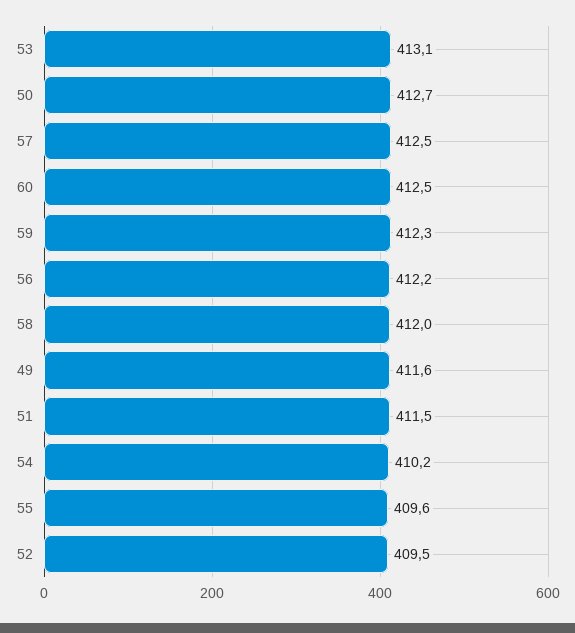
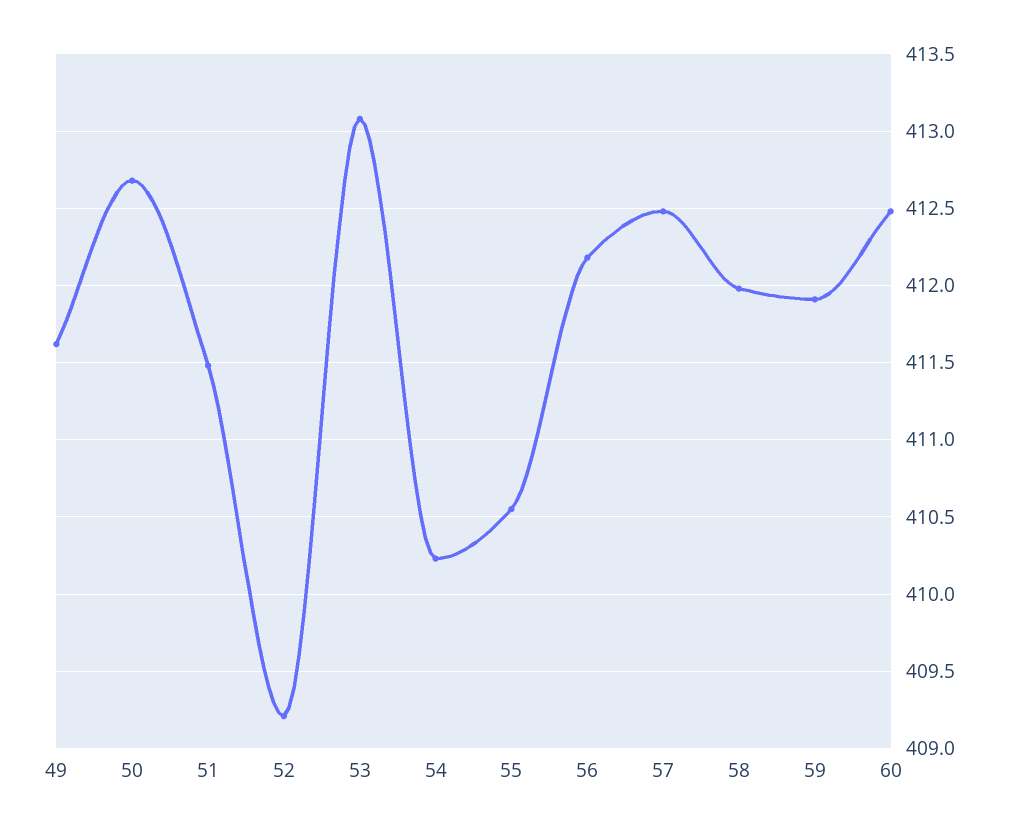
59: 412.3 -> 411.9
55: 409.6 -> 410.55
52: 409.5 -> 409.2

